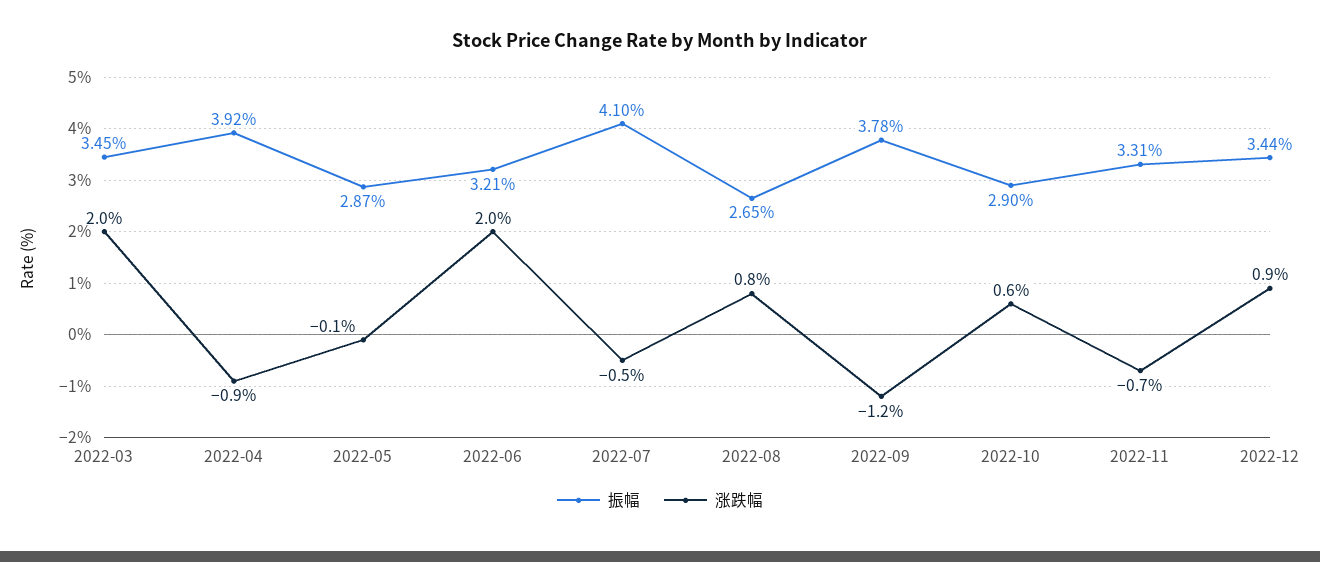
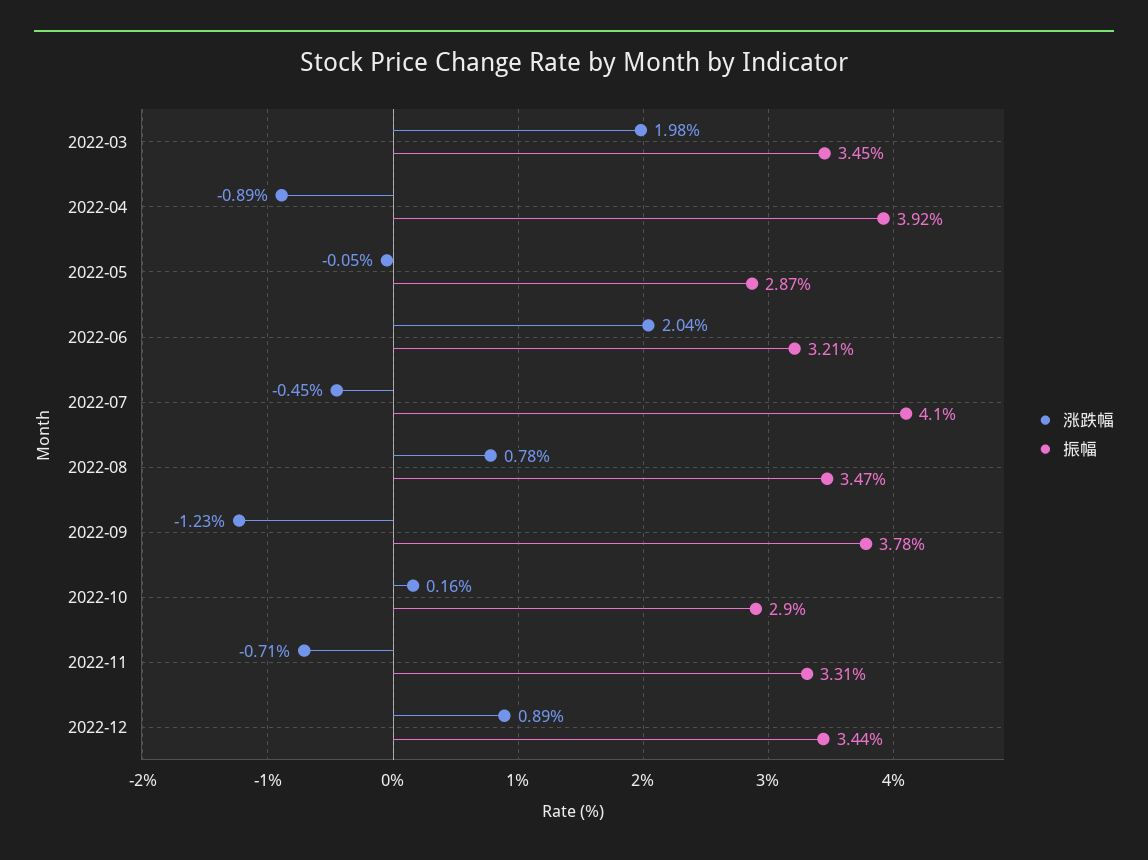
振幅, 2022-08: 2.65 -> 3.47
涨跌幅, 2022-10: 0.6 -> 0.16

